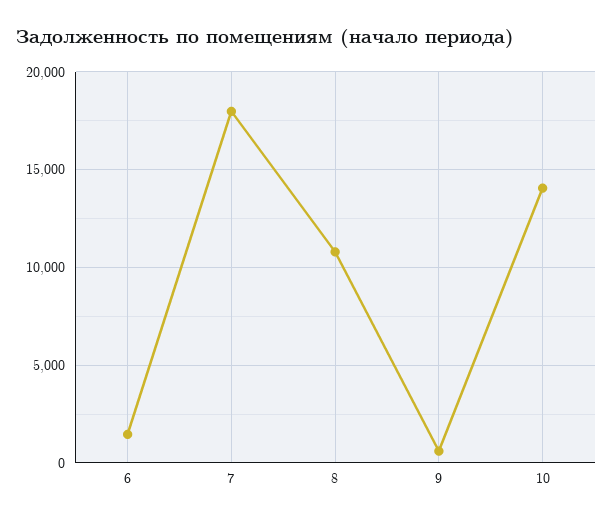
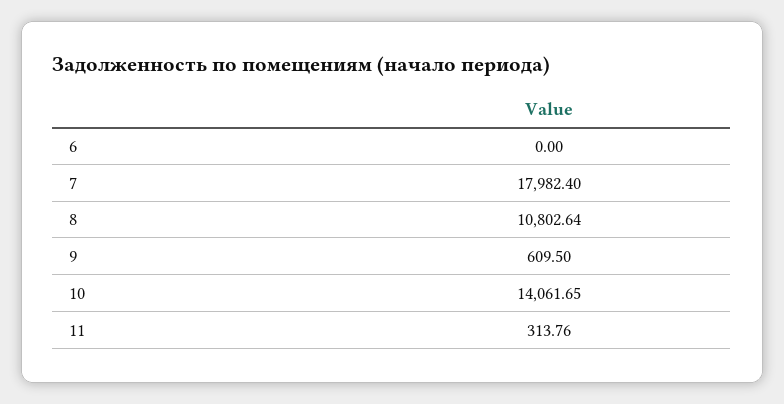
6: 1500 -> 0
11: none -> 313.76

